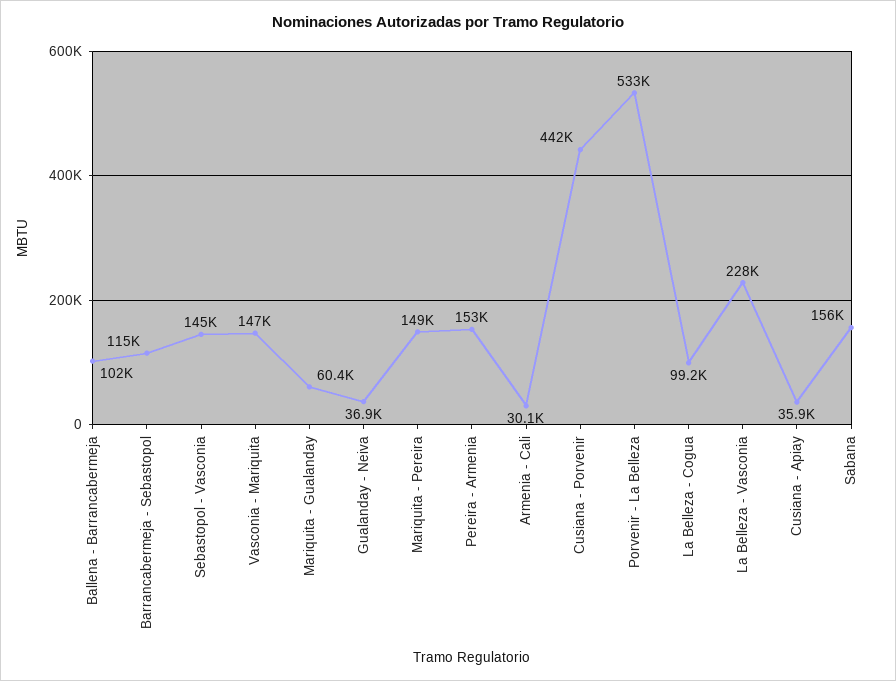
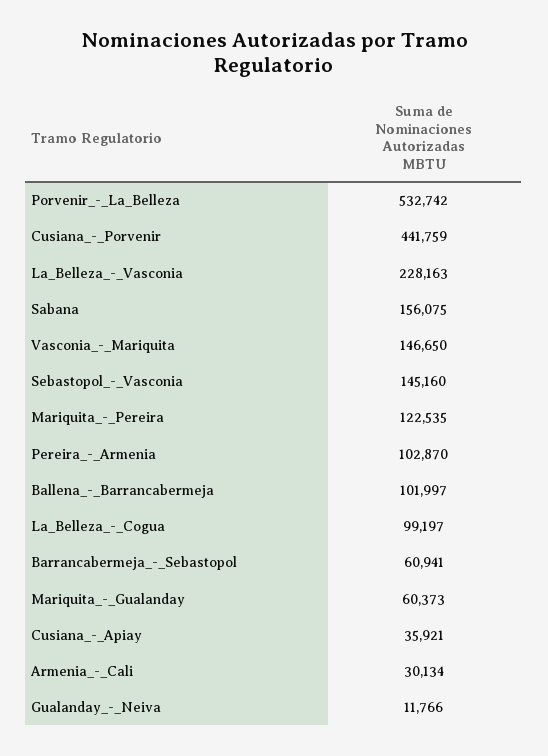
Barrancabermeja - Sebastopol: 115000 -> 60941
Gualanday - Neiva: 36900 -> 11766
Mariquita - Pereira: 149000 -> 122535
Pereira - Armenia: 153000 -> 102870

